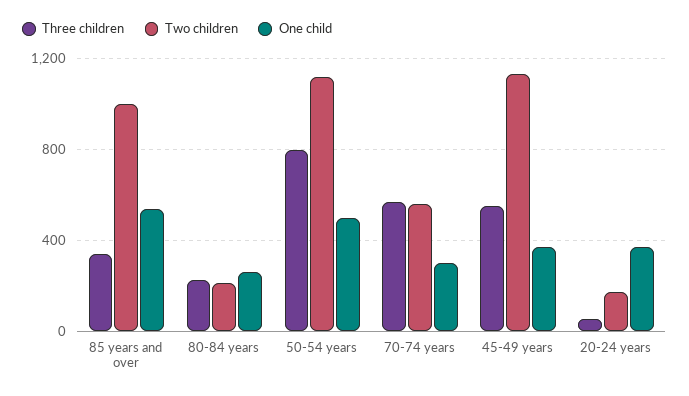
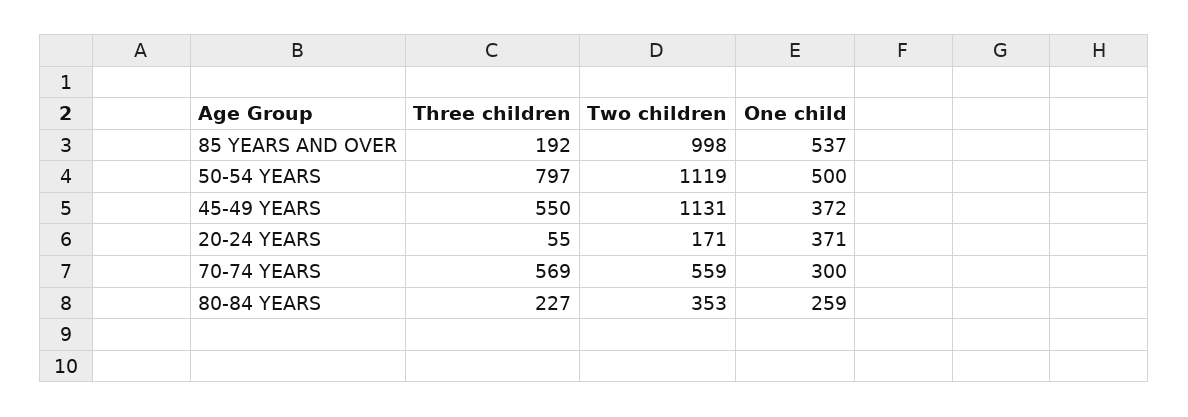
Three children, 85 years and over: 350 -> 192
Two children, 80-84 years: 200 -> 353

